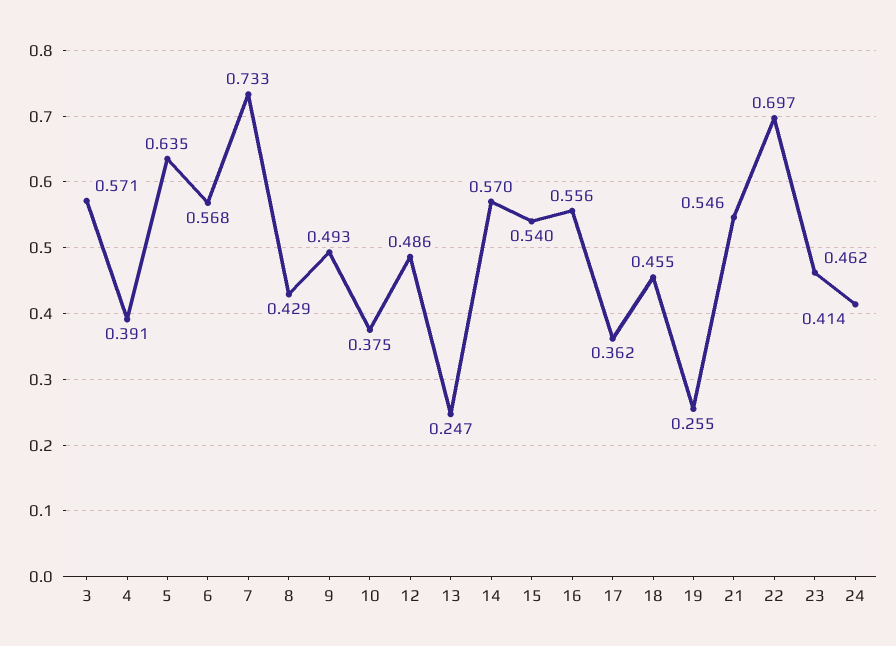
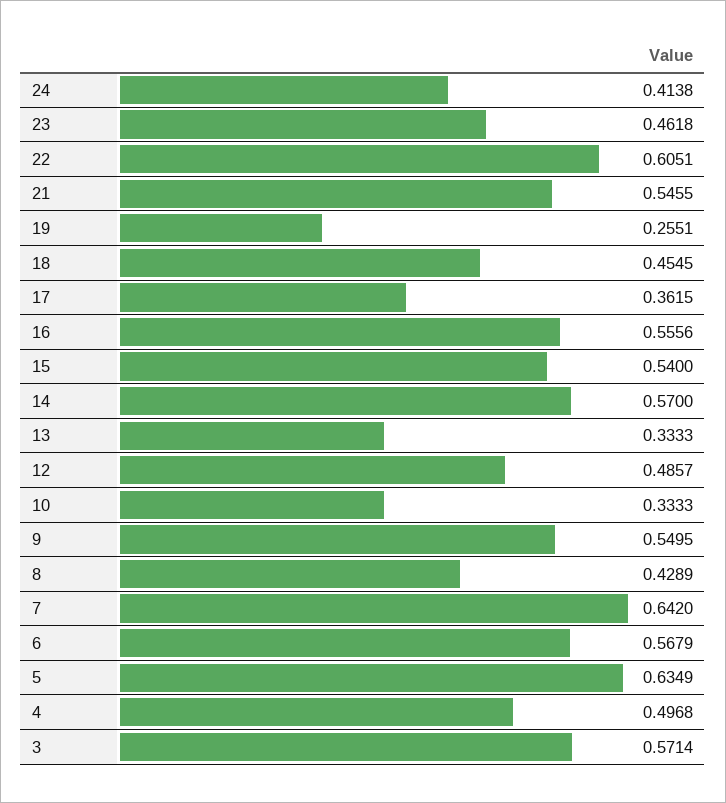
4: 0.391 -> 0.4968
7: 0.733 -> 0.642
9: 0.493 -> 0.5495
10: 0.375 -> 0.3333
13: 0.247 -> 0.3333
22: 0.697 -> 0.6051

